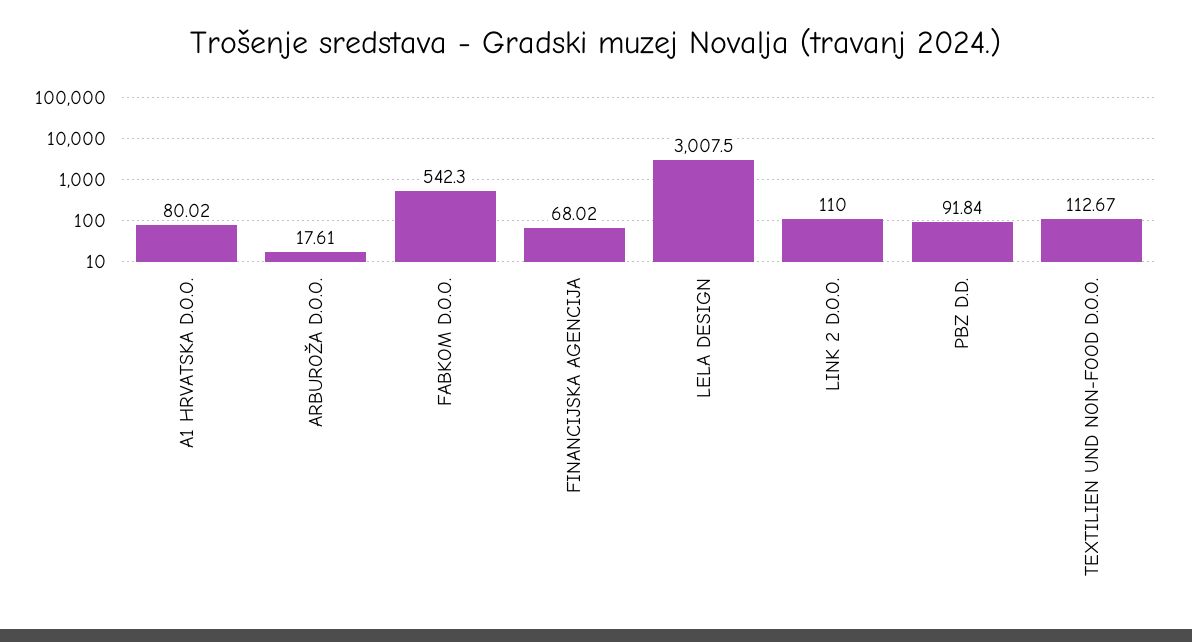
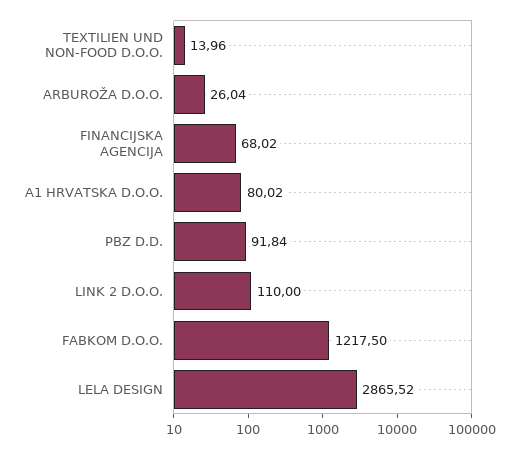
ARBUROŽA D.O.O.: 17.61 -> 26.04
FABKOM D.O.O.: 542.3 -> 1217.5
LELA DESIGN: 3007.5 -> 2865.52
TEXTILIEN UND NON-FOOD D.O.O.: 112.67 -> 13.96

